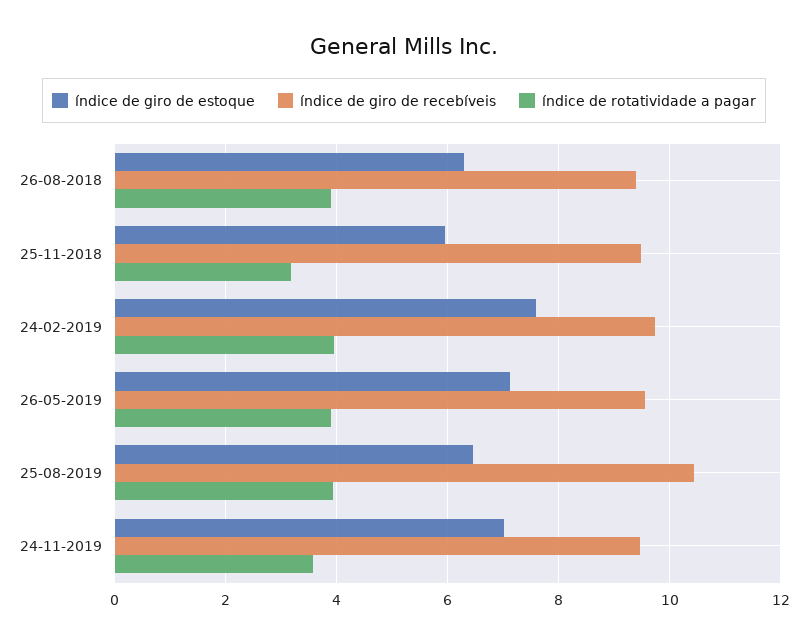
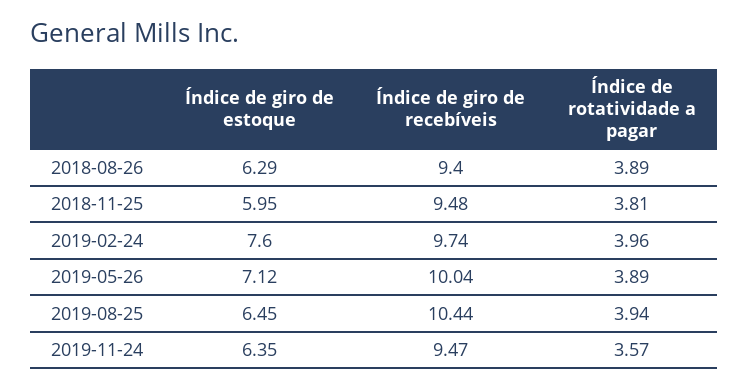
índice de rotatividade a pagar, 25-11-2018: 3.2 -> 3.81
índice de giro de recebíveis, 26-05-2019: 9.6 -> 10.04
índice de giro de estoque, 24-11-2019: 7 -> 6.35

